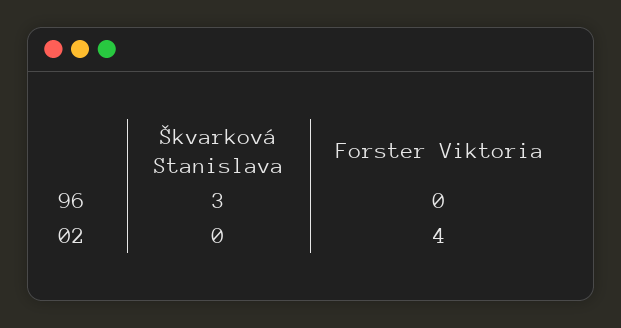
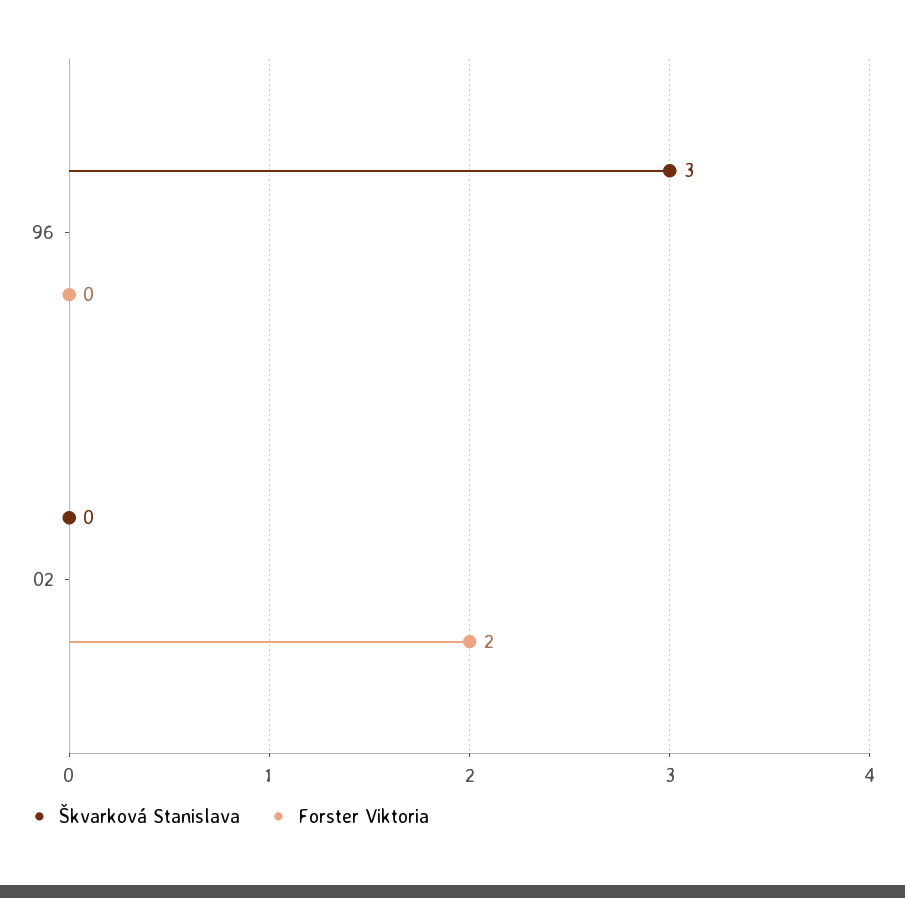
Forster Viktoria, 02: 4 -> 2

